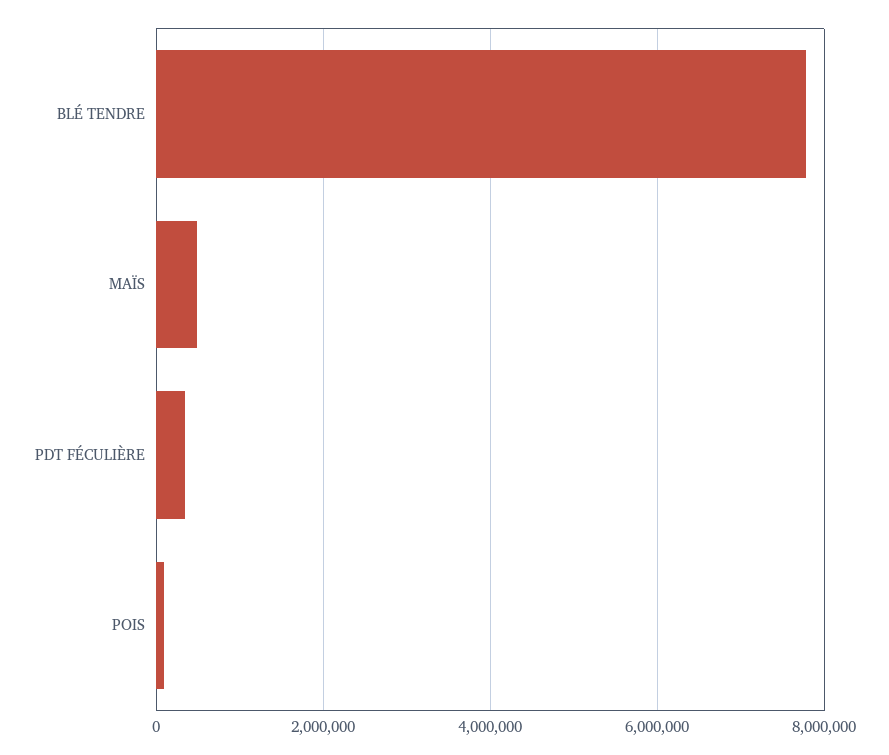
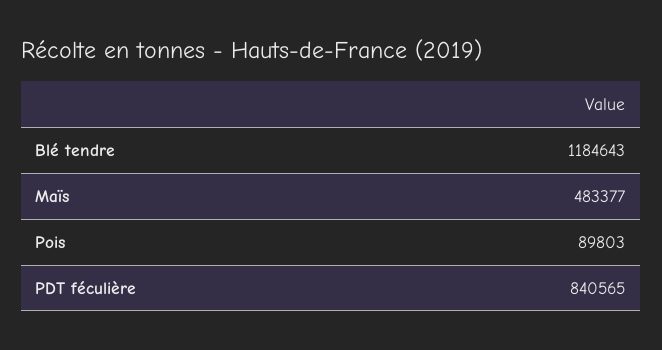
BLÉ TENDRE: 7800000 -> 1184643
PDT FÉCULIÈRE: 400000 -> 840565

